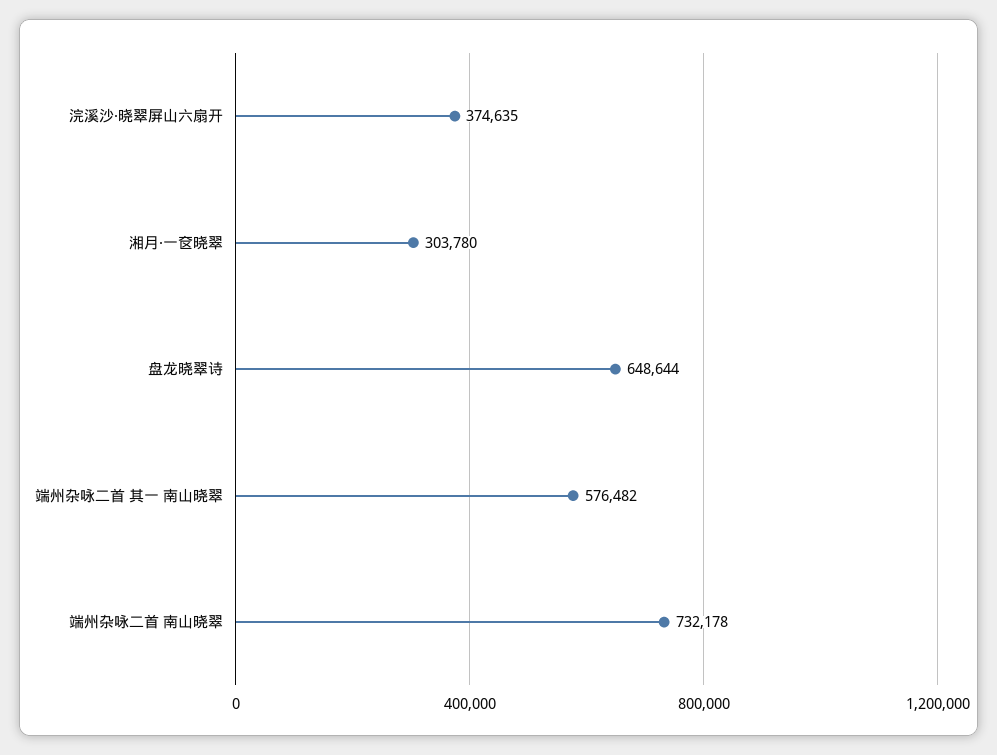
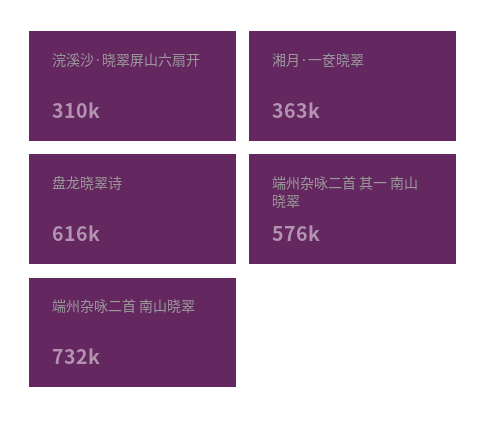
浣溪沙·晓翠屏山六扇开: 374635 -> 310000
湘月·一奁晓翠: 303780 -> 363000
盘龙晓翠诗: 648644 -> 616000

